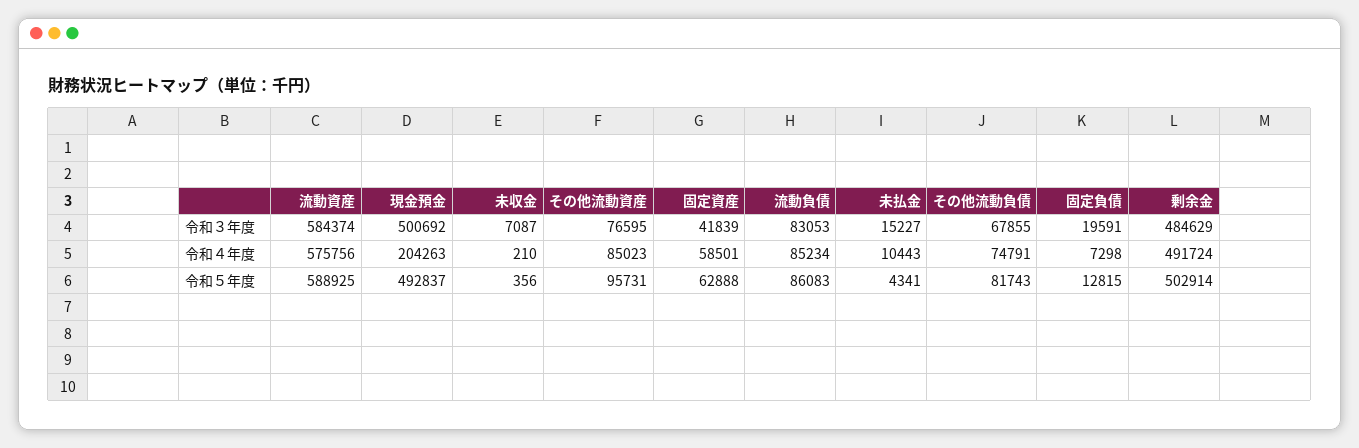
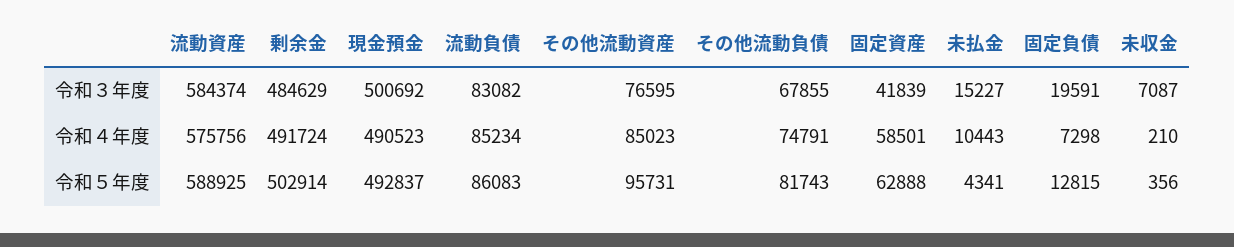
流動負債, 令和３年度: 83053 -> 83082
現金預金, 令和４年度: 204263 -> 490523

